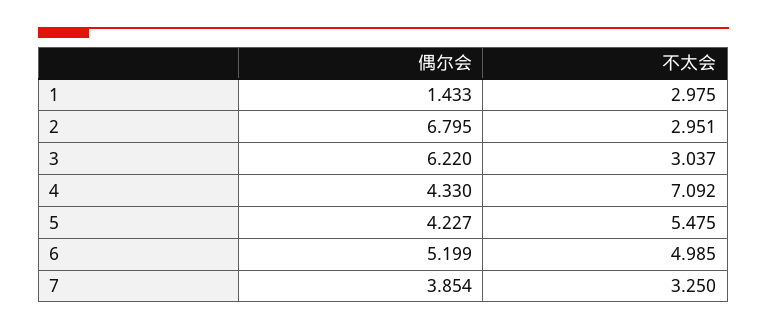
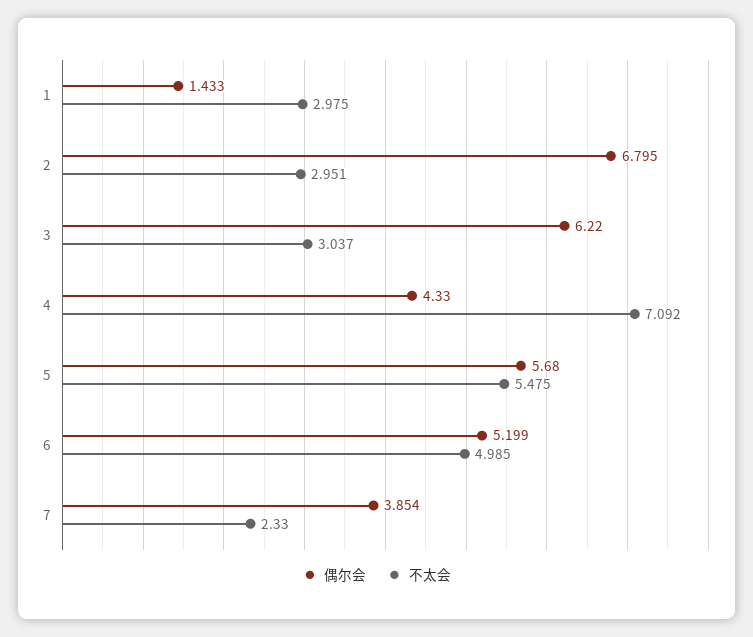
偶尔会, 5: 4.227 -> 5.68
不太会, 7: 3.25 -> 2.33

